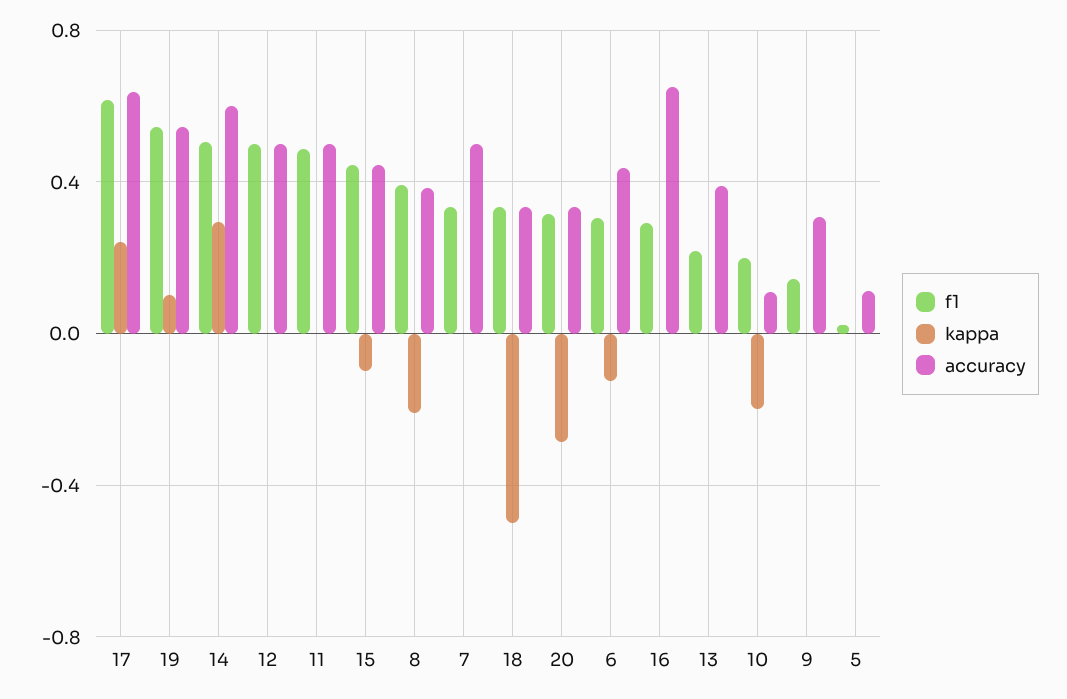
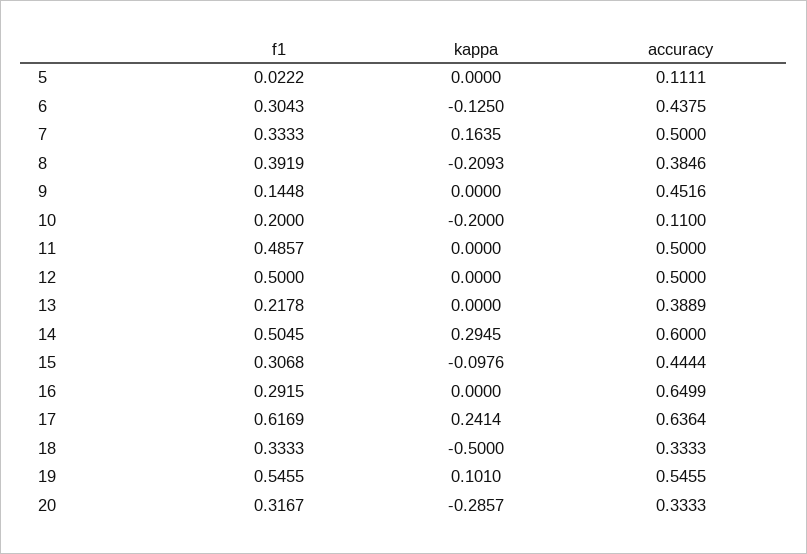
f1, 15: 0.45 -> 0.3068
kappa, 7: 0 -> 0.1635
accuracy, 9: 0.3 -> 0.4516

